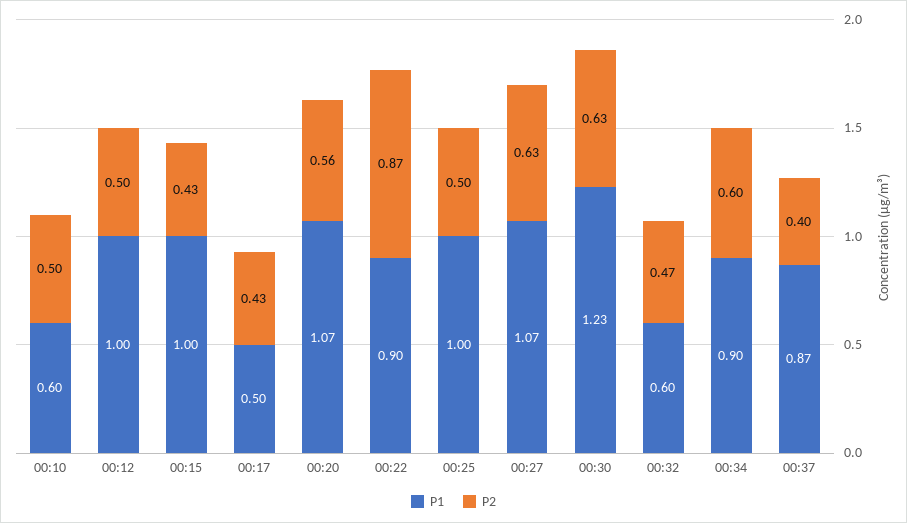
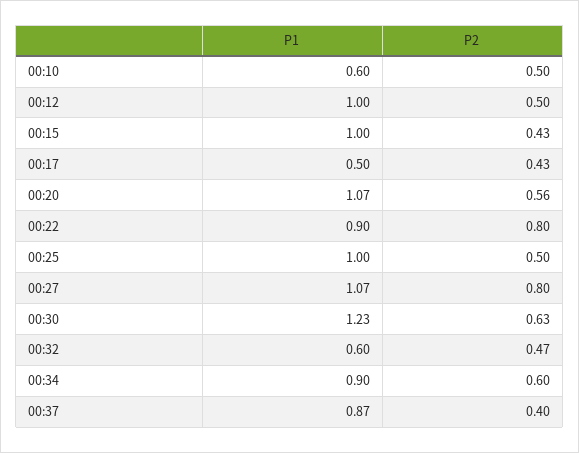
P2, 00:22: 0.87 -> 0.8
P2, 00:27: 0.63 -> 0.8

